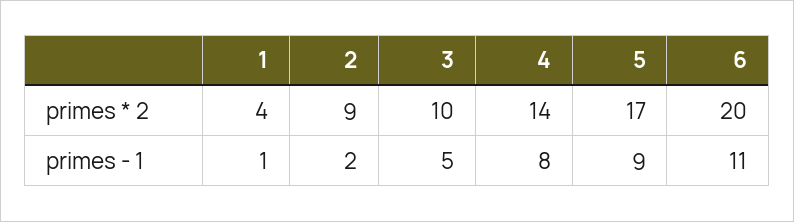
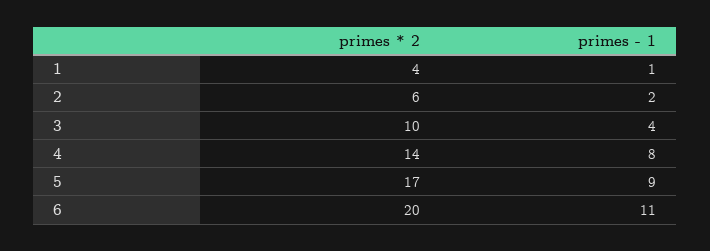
2, primes * 2: 9 -> 6
3, primes - 1: 5 -> 4

